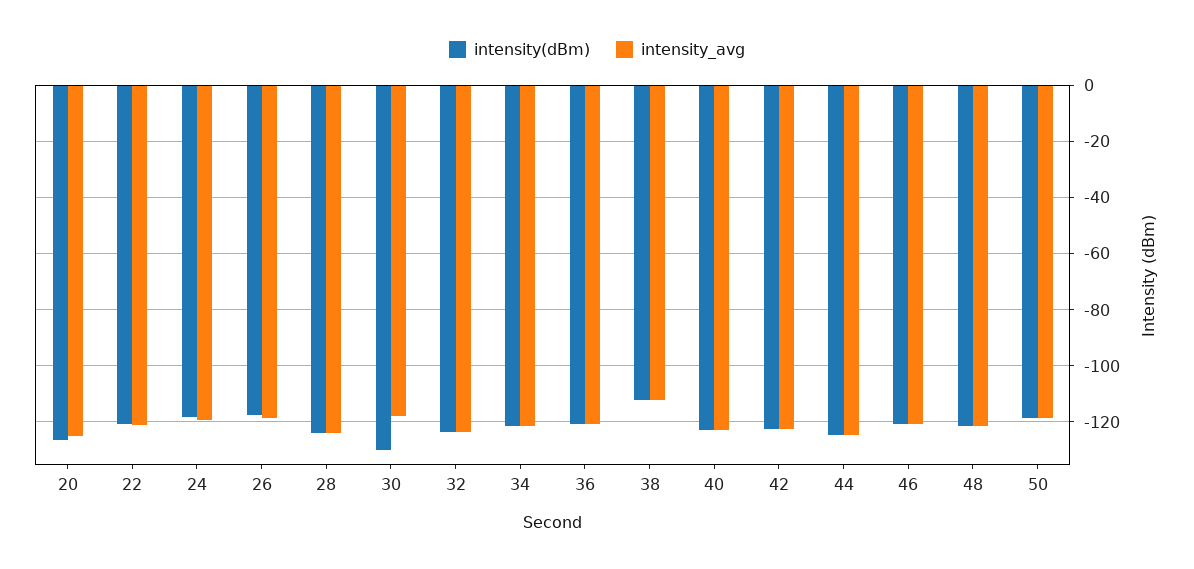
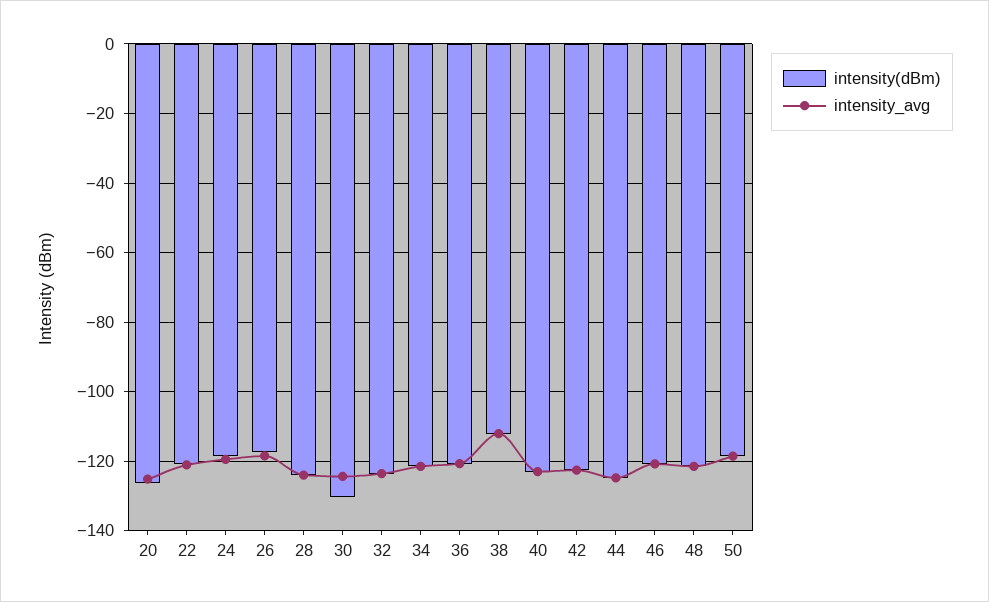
intensity_avg, 30: -117.5 -> -124

